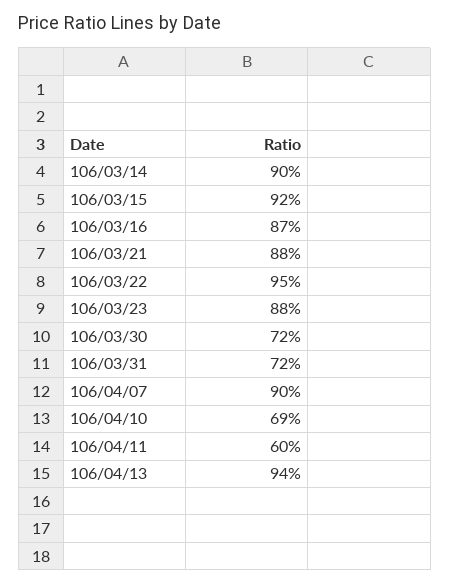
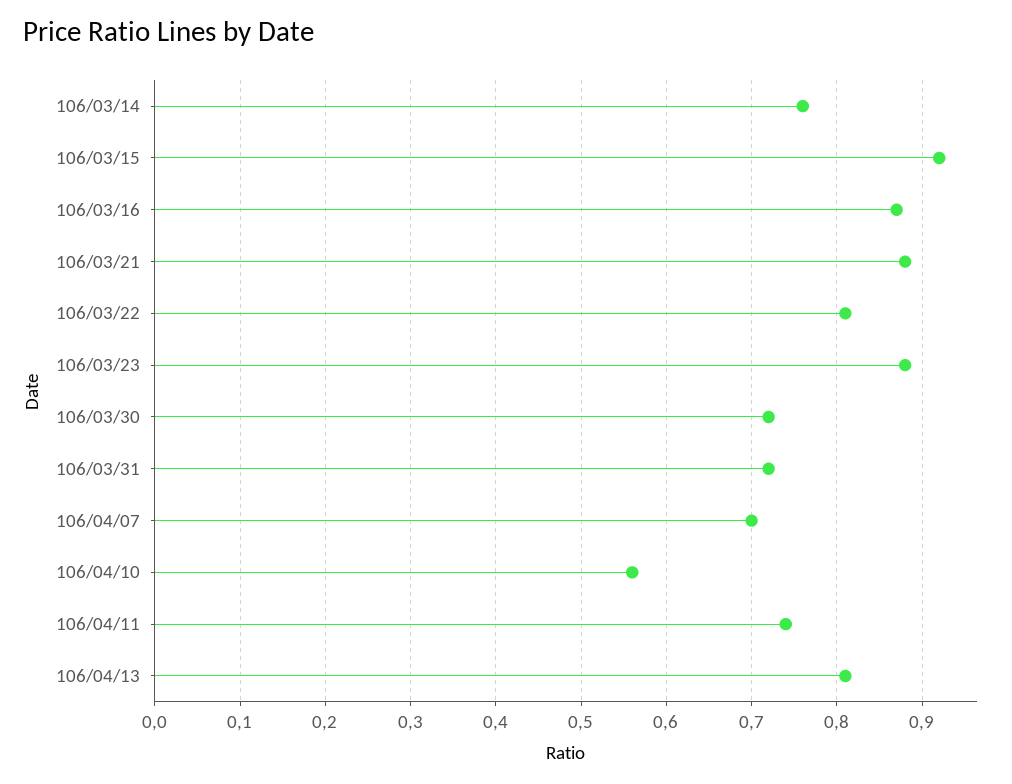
106/03/14: 0.9 -> 0.76
106/03/22: 0.95 -> 0.81
106/04/07: 0.9 -> 0.7
106/04/10: 0.69 -> 0.56
106/04/11: 0.6 -> 0.74
106/04/13: 0.94 -> 0.81

